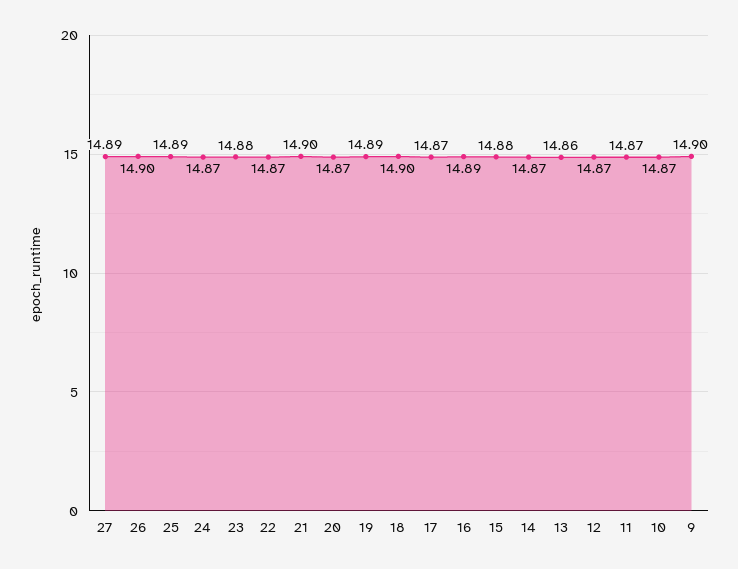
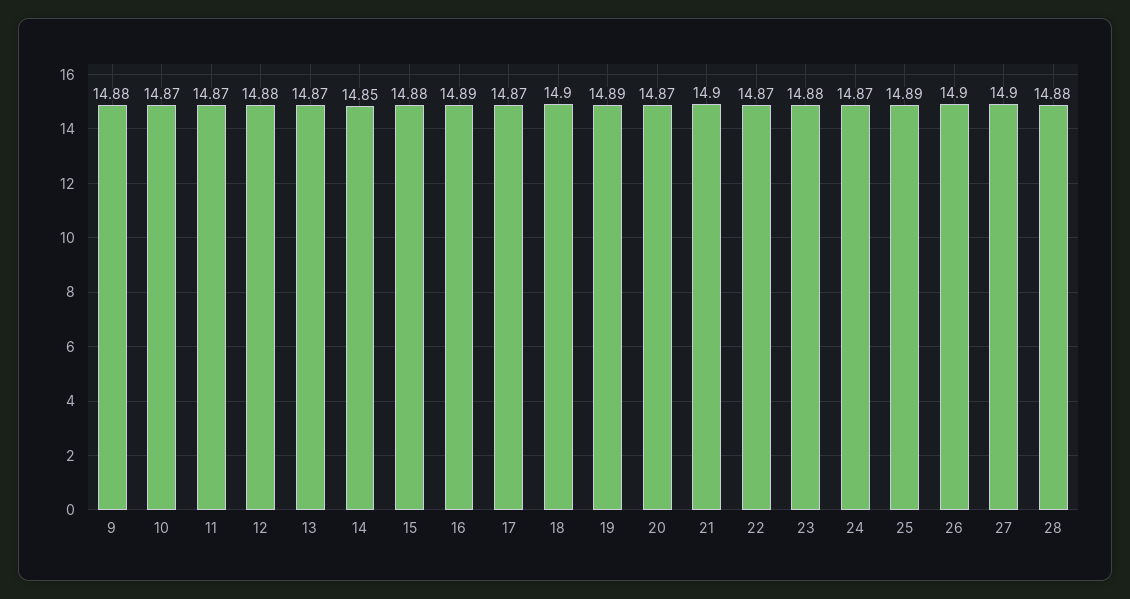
27: 14.89 -> 14.9
14: 14.87 -> 14.85
13: 14.86 -> 14.87
12: 14.87 -> 14.88
9: 14.9 -> 14.88
28: none -> 14.88

